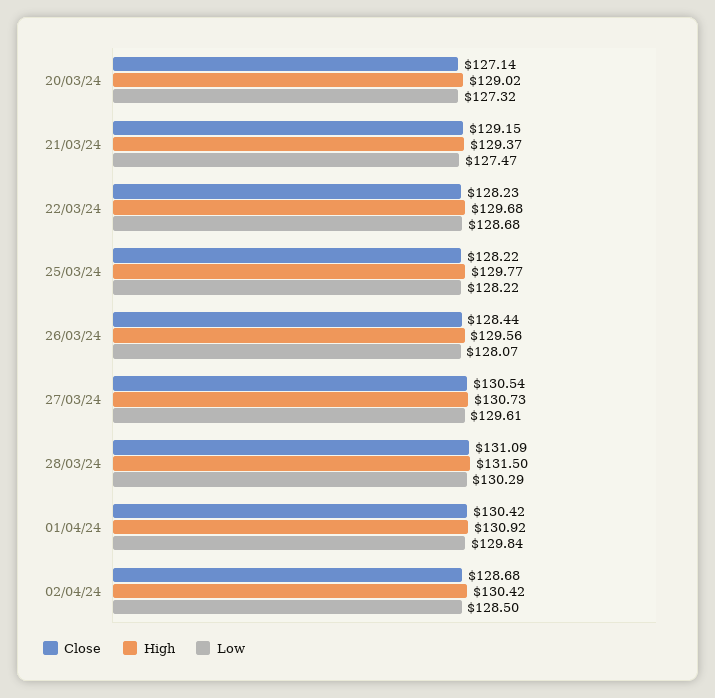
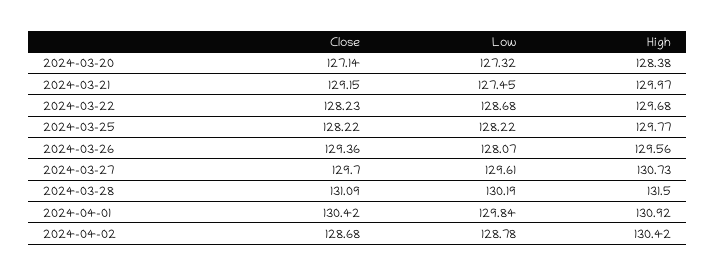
High, 20/03/24: 129.02 -> 128.38
High, 21/03/24: 129.37 -> 129.97
Low, 21/03/24: 127.47 -> 127.45
Close, 26/03/24: 128.44 -> 129.36
Close, 27/03/24: 130.54 -> 129.7
Low, 28/03/24: 130.29 -> 130.19
Low, 02/04/24: 128.5 -> 128.78

